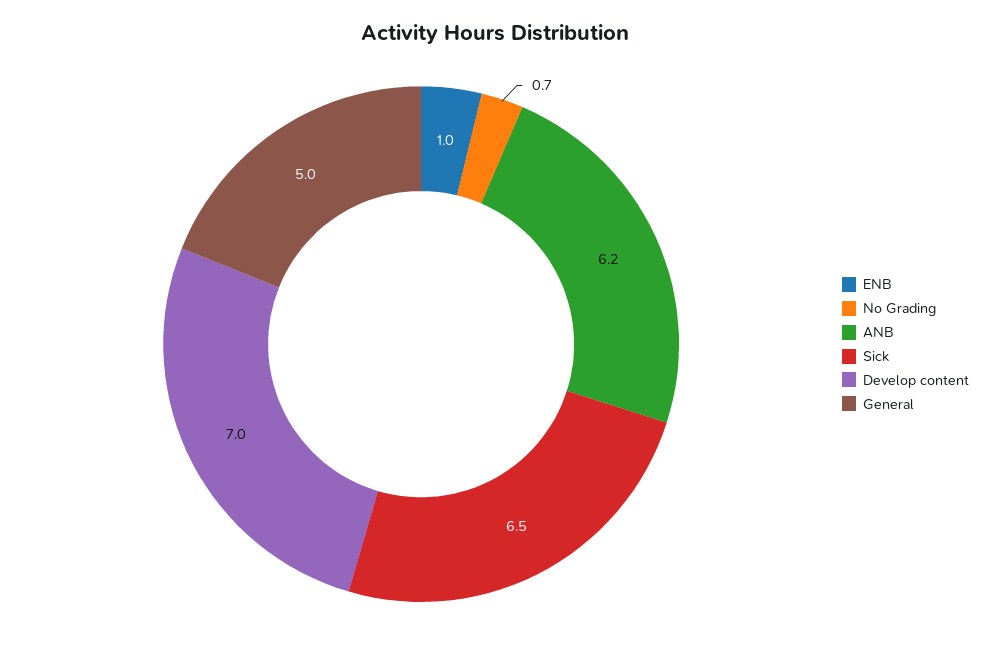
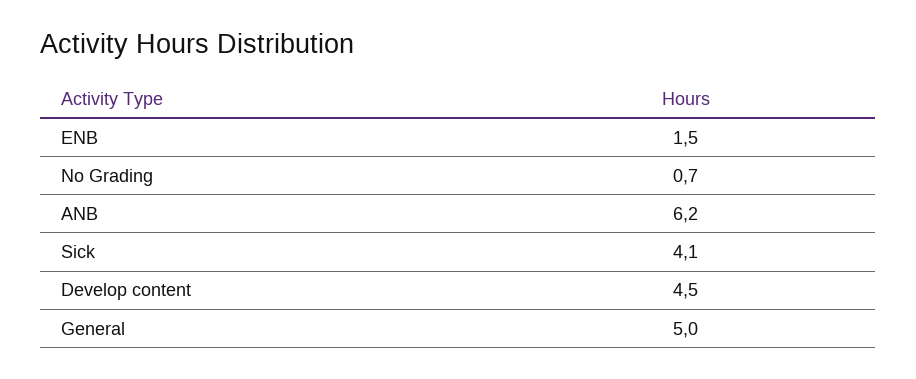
ENB: 1 -> 1.5
Sick: 6.5 -> 4.1
Develop content: 7 -> 4.5

